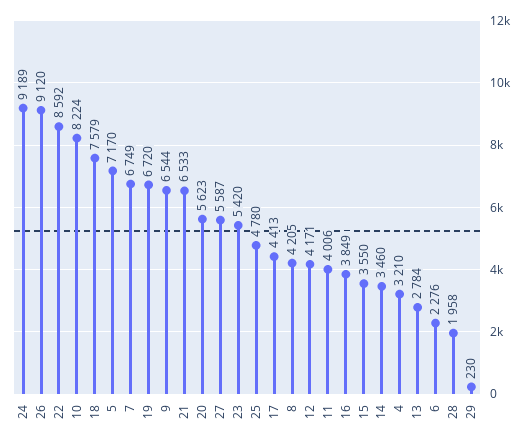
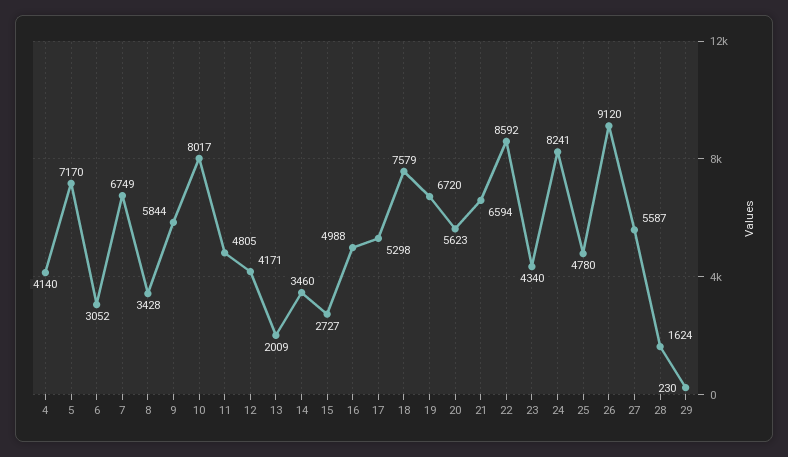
24: 9189 -> 8241
10: 8224 -> 8017
9: 6544 -> 5844
21: 6533 -> 6594
23: 5420 -> 4340
17: 4413 -> 5298
8: 4205 -> 3428
11: 4006 -> 4805
16: 3849 -> 4988
15: 3550 -> 2727
4: 3210 -> 4140
13: 2784 -> 2009
6: 2276 -> 3052
28: 1958 -> 1624

